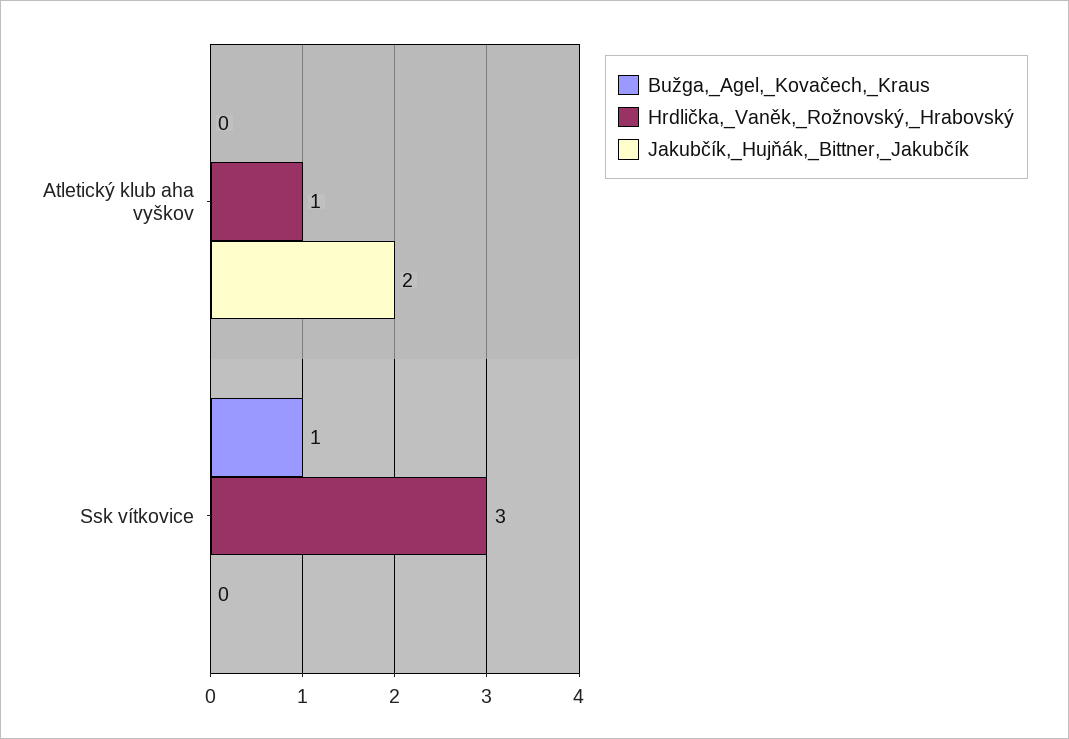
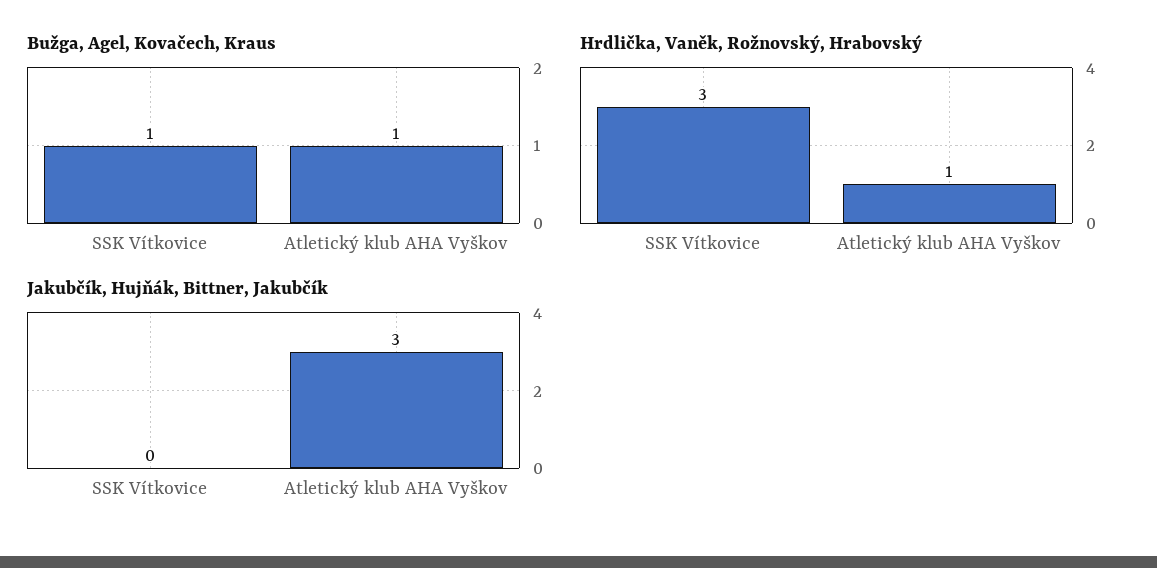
Bužga,_Agel,_Kovačech,_Kraus, Atletický klub aha vyškov: 0 -> 1
Jakubčík,_Hujňák,_Bittner,_Jakubčík, Atletický klub aha vyškov: 2 -> 3

